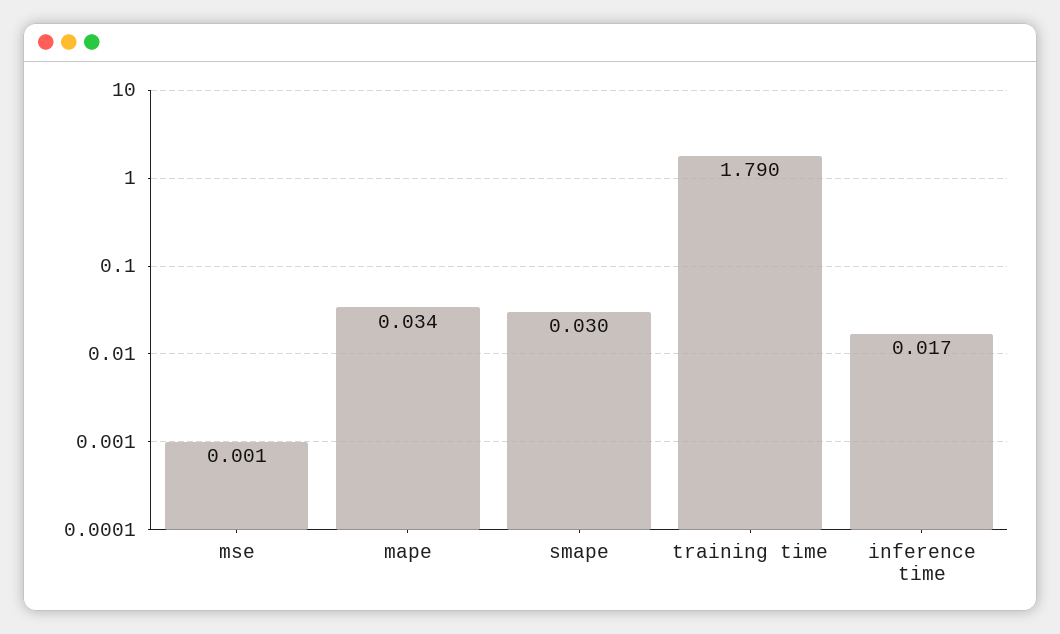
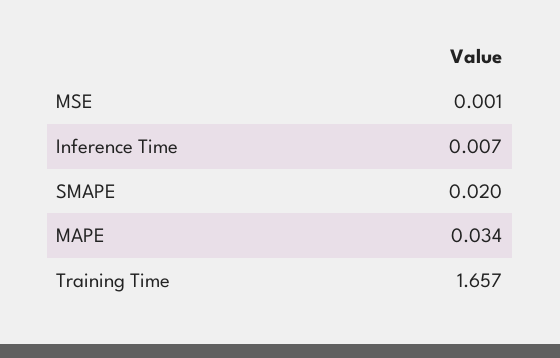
smape: 0.03 -> 0.02
training time: 1.79 -> 1.657
inference time: 0.017 -> 0.007

